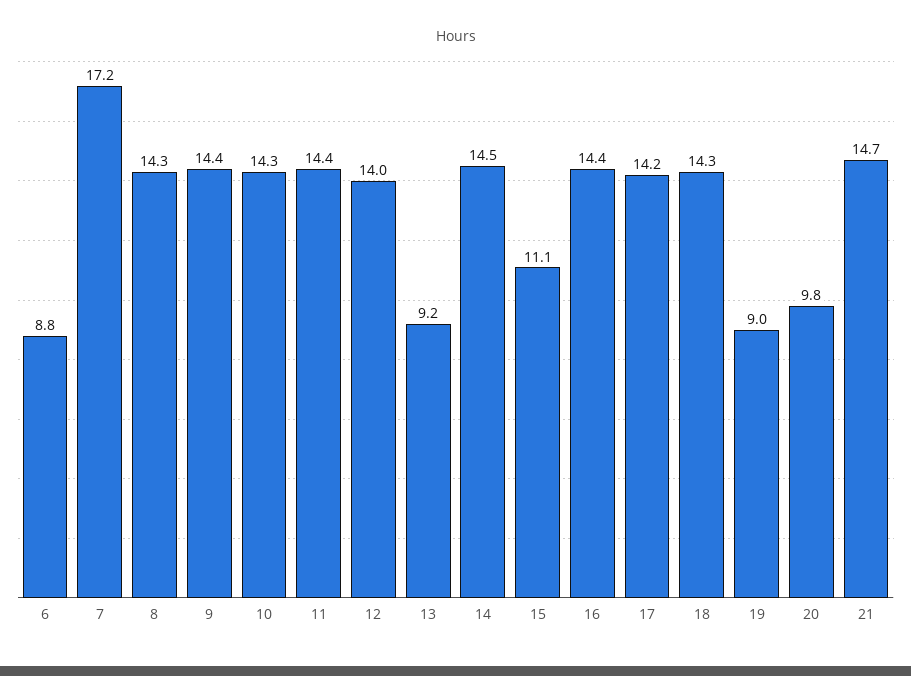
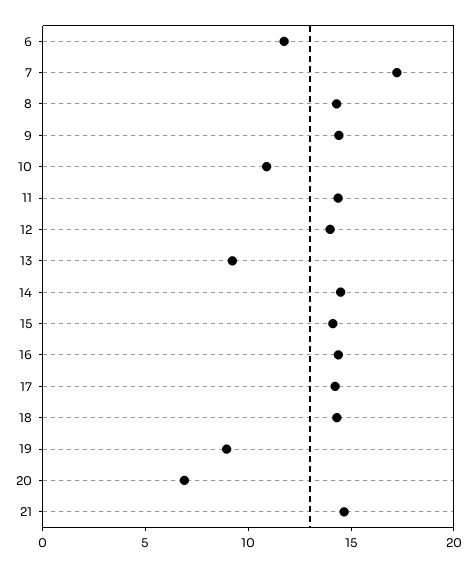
6: 8.8 -> 12
10: 14.3 -> 11
15: 11.1 -> 14
20: 9.8 -> 7

